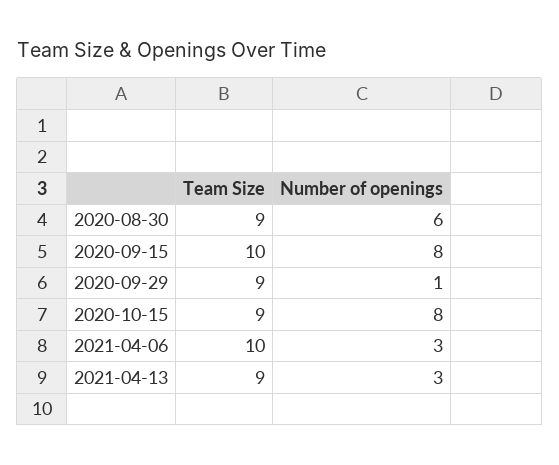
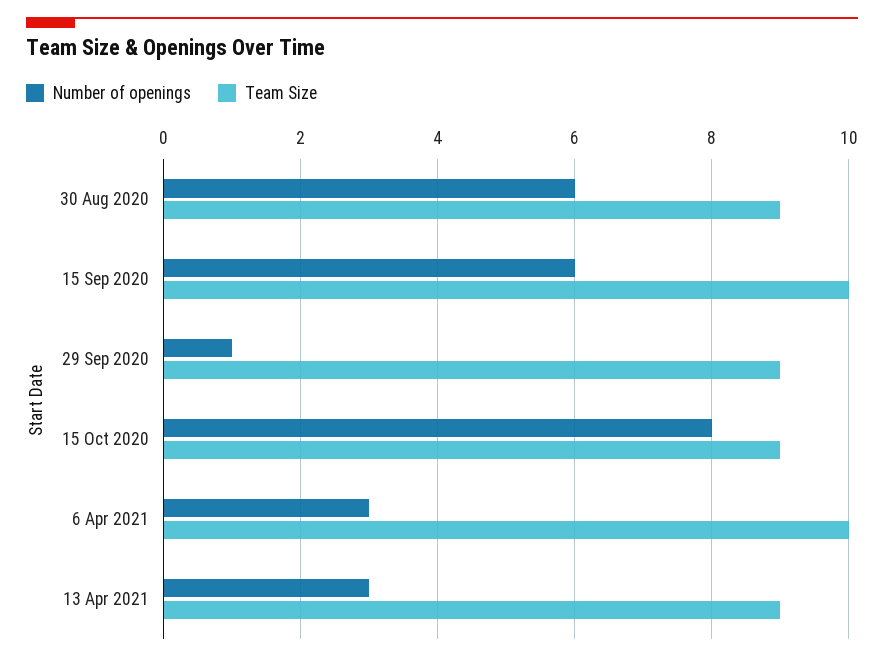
Number of openings, 2020-09-15: 8 -> 6

